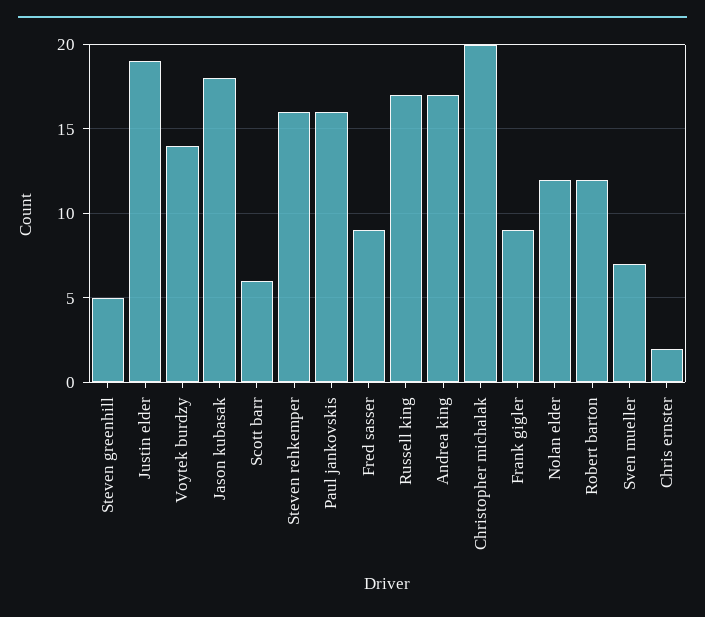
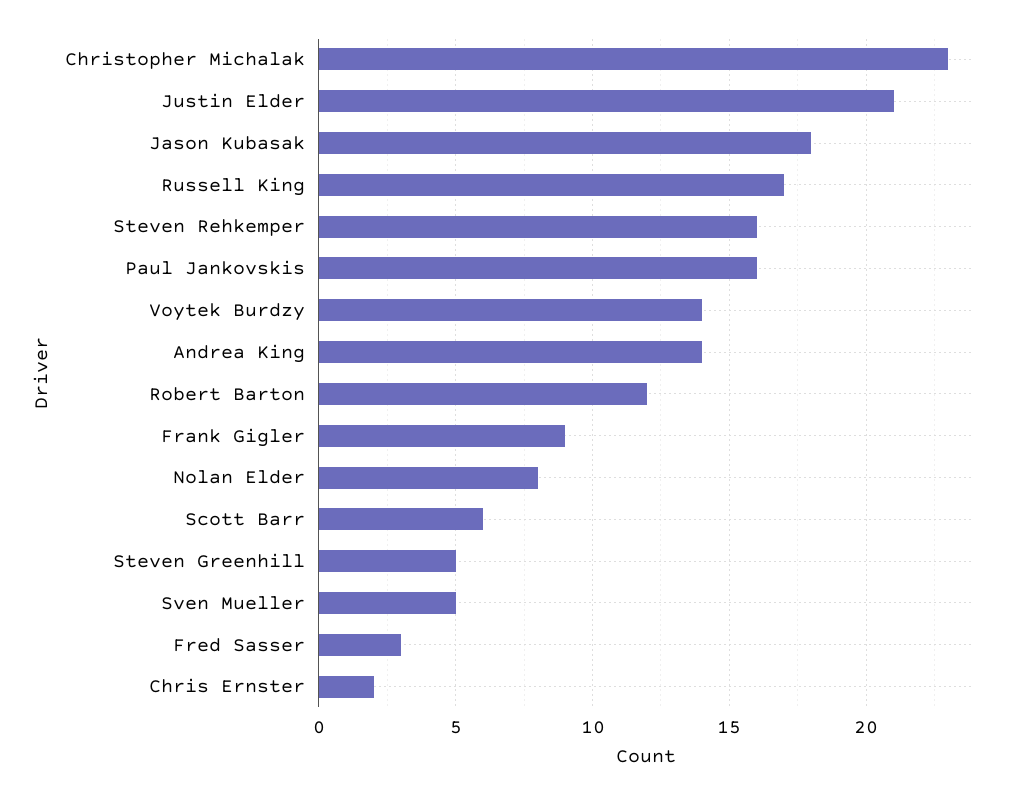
Justin elder: 19 -> 21
Fred sasser: 9 -> 3
Andrea king: 17 -> 14
Christopher michalak: 20 -> 23
Nolan elder: 12 -> 8
Sven mueller: 7 -> 5

